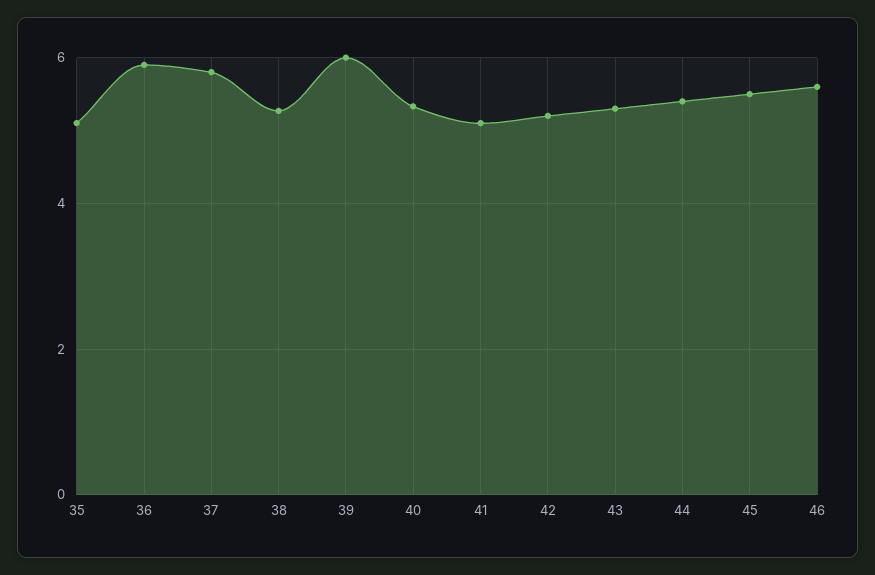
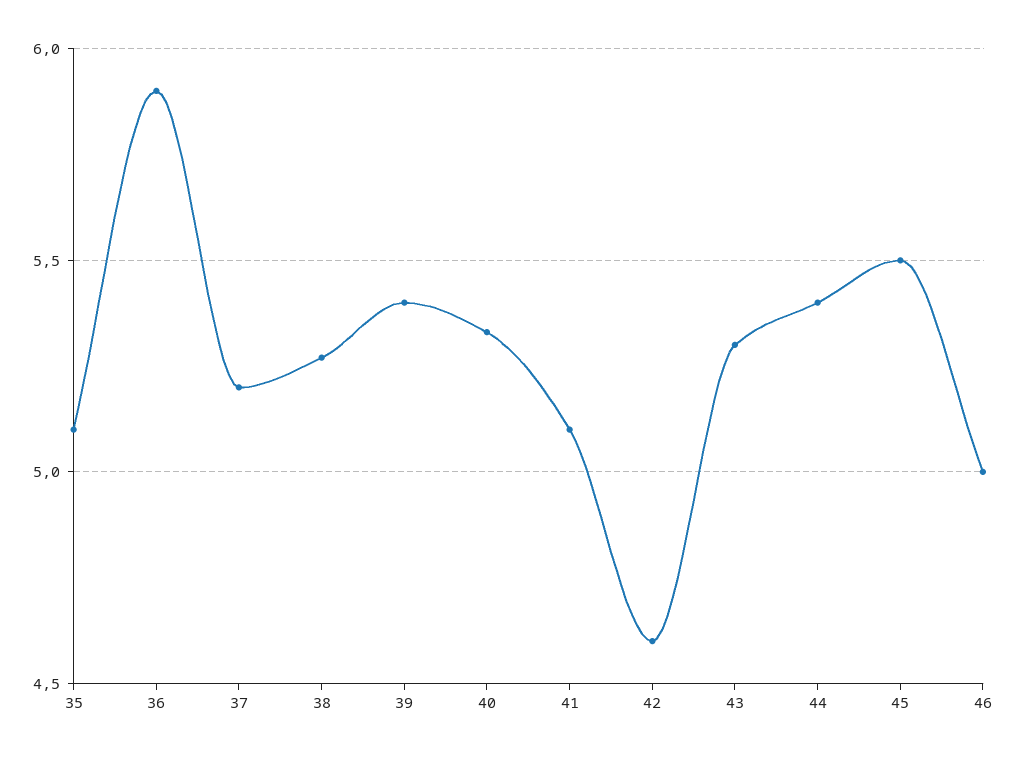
37: 5.8 -> 5.2
39: 6 -> 5.4
42: 5.2 -> 4.6
46: 5.6 -> 5

